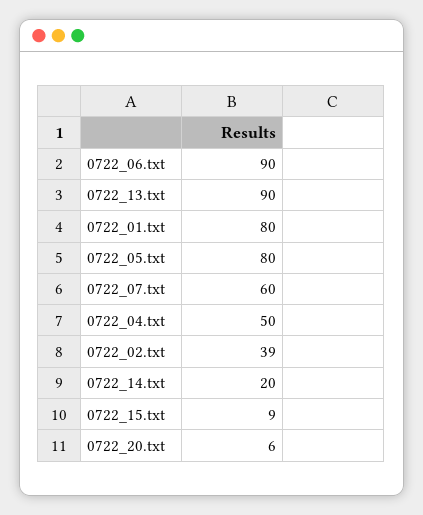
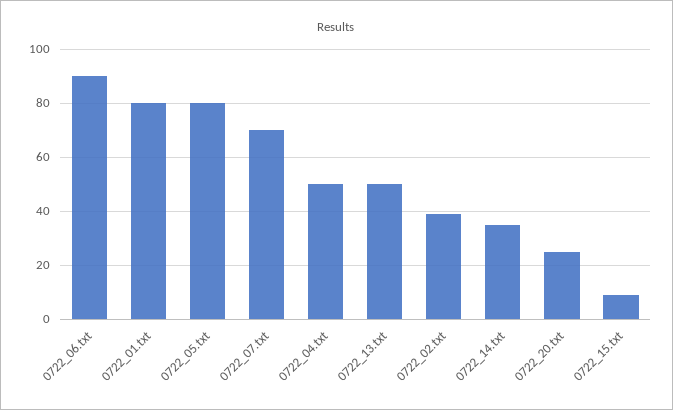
0722_13.txt: 90 -> 50
0722_07.txt: 60 -> 70
0722_14.txt: 20 -> 35
0722_20.txt: 6 -> 25

